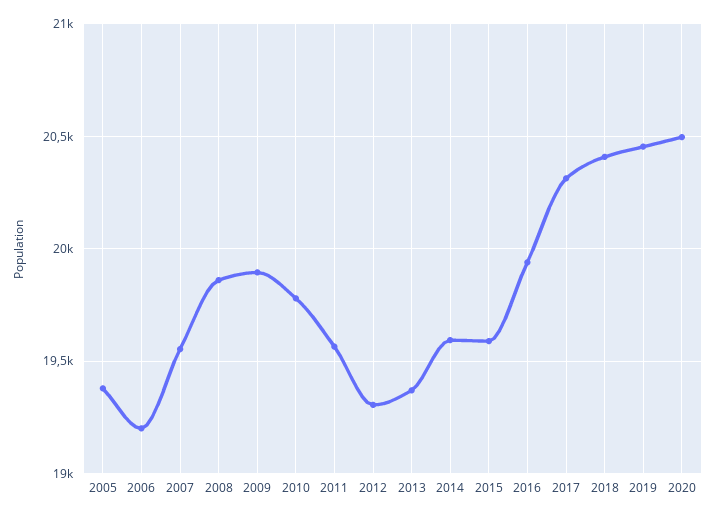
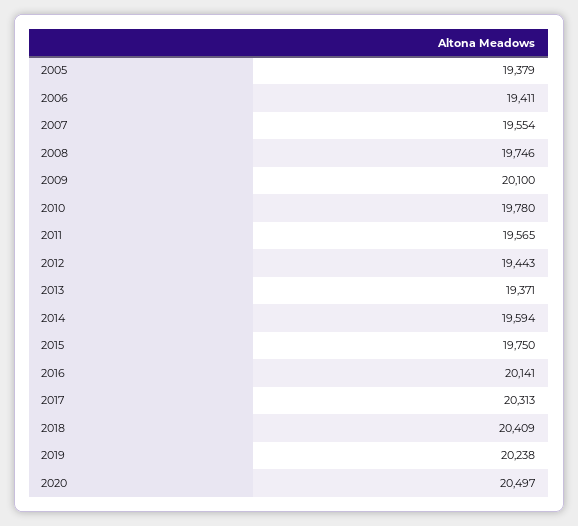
2006: 19200 -> 19411
2008: 19850 -> 19746
2009: 19900 -> 20100
2012: 19300 -> 19443
2015: 19600 -> 19750
2016: 19950 -> 20141
2019: 20450 -> 20238

